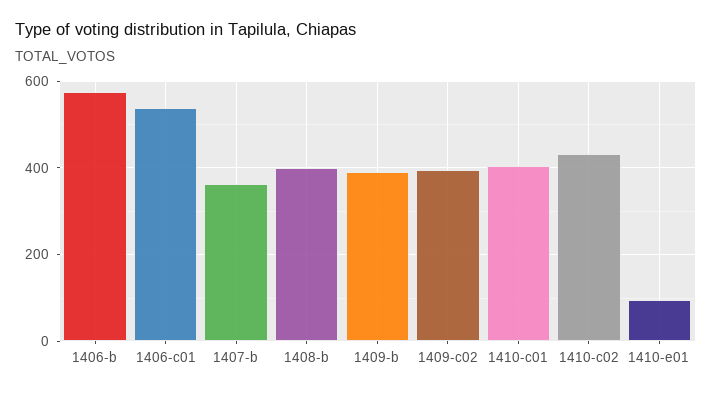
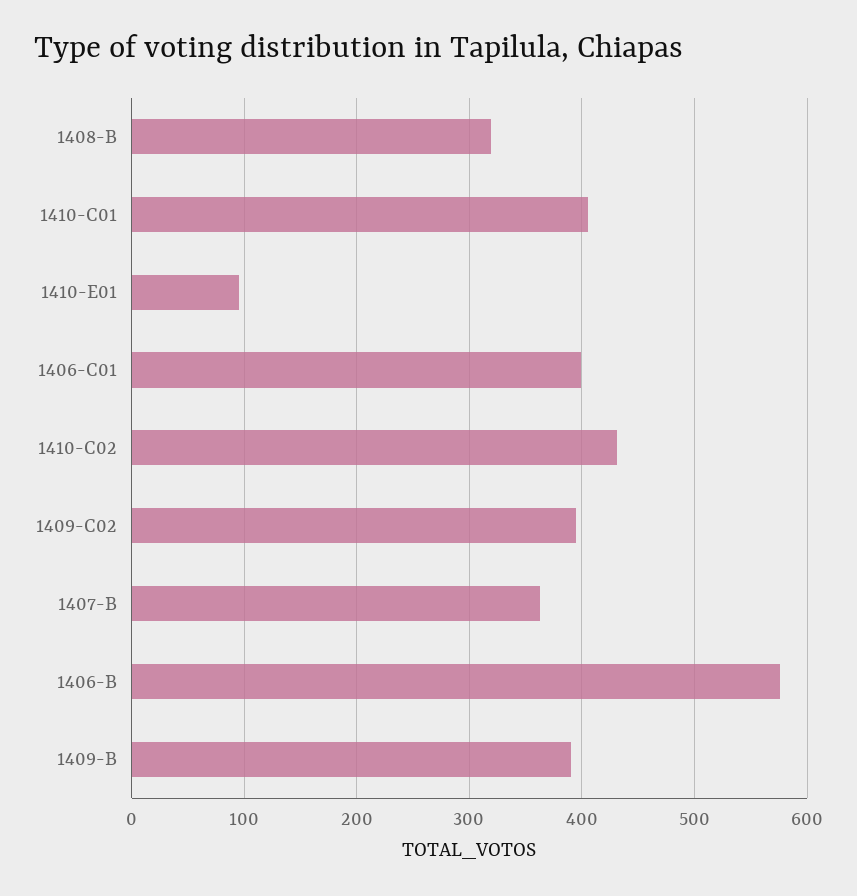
1406-c01: 540 -> 400
1408-b: 400 -> 320

